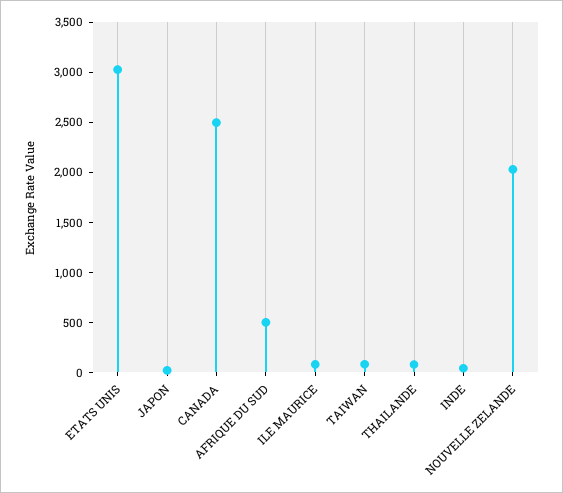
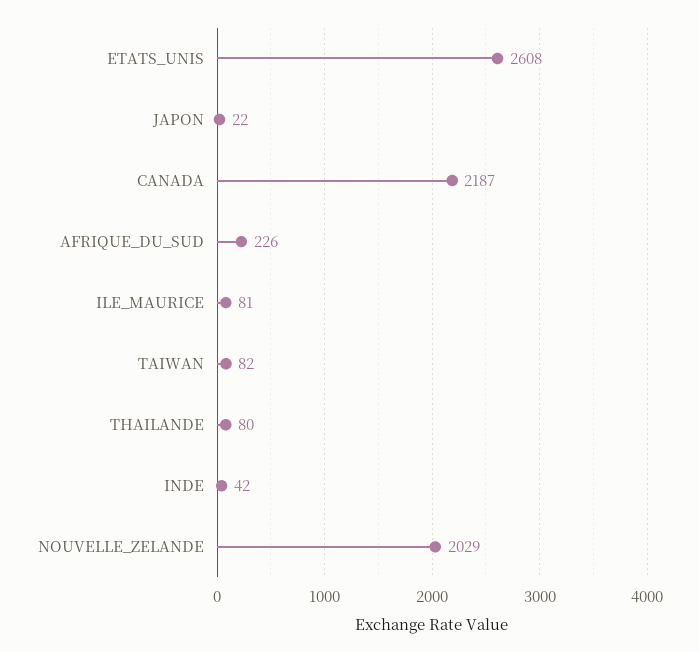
ETATS UNIS: 3000 -> 2608
CANADA: 2500 -> 2187
AFRIQUE DU SUD: 500 -> 226

